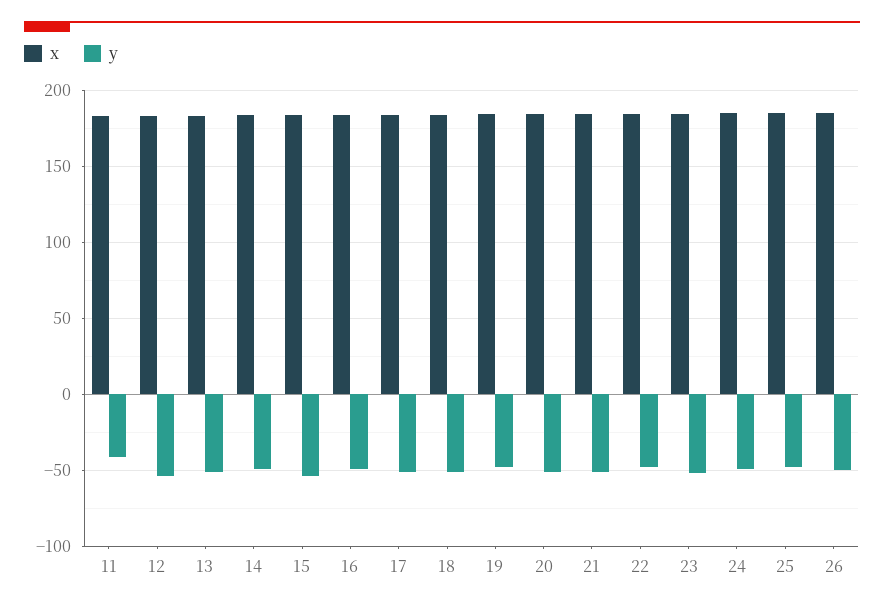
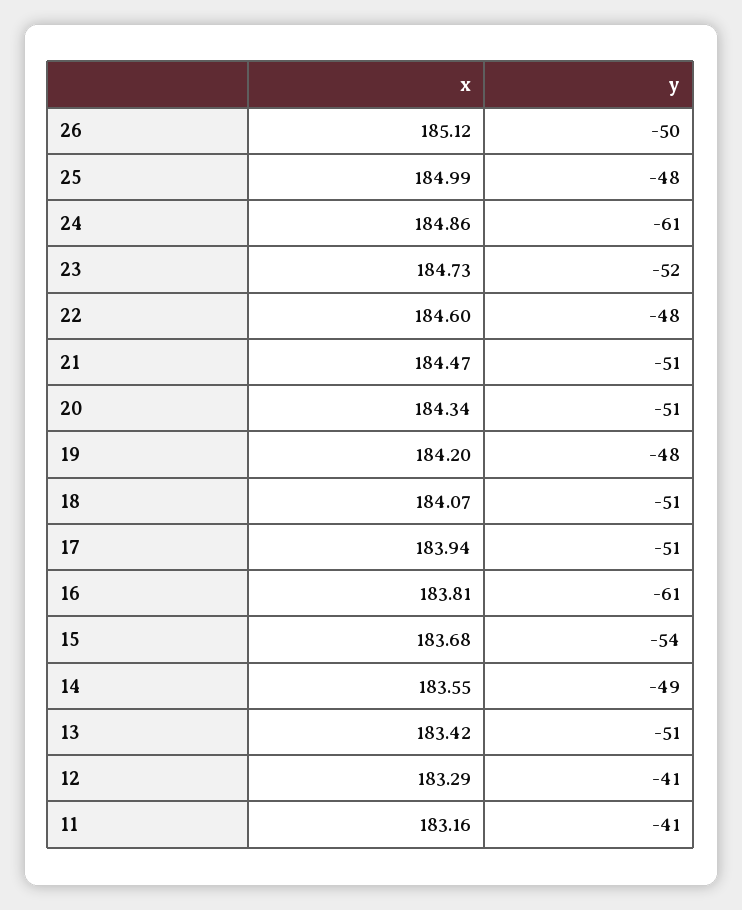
y, 12: -55 -> -41
y, 16: -50 -> -61
y, 24: -50 -> -61

